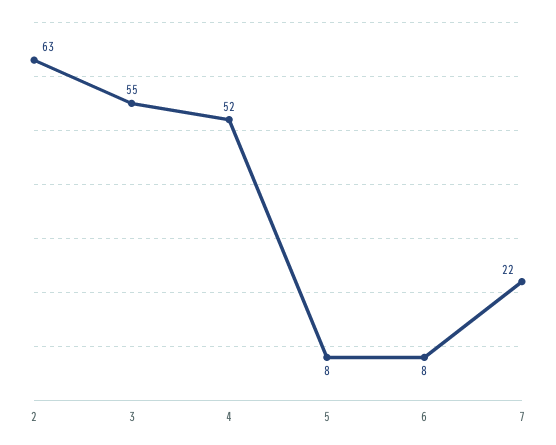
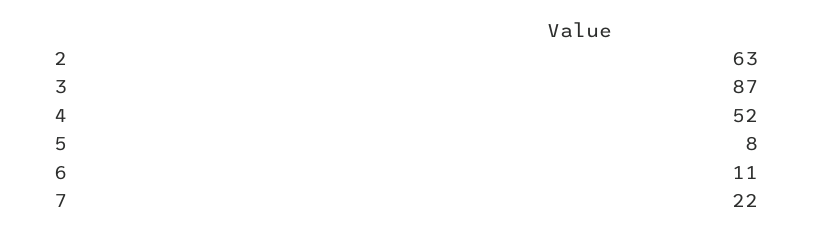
3: 55 -> 87
6: 8 -> 11

